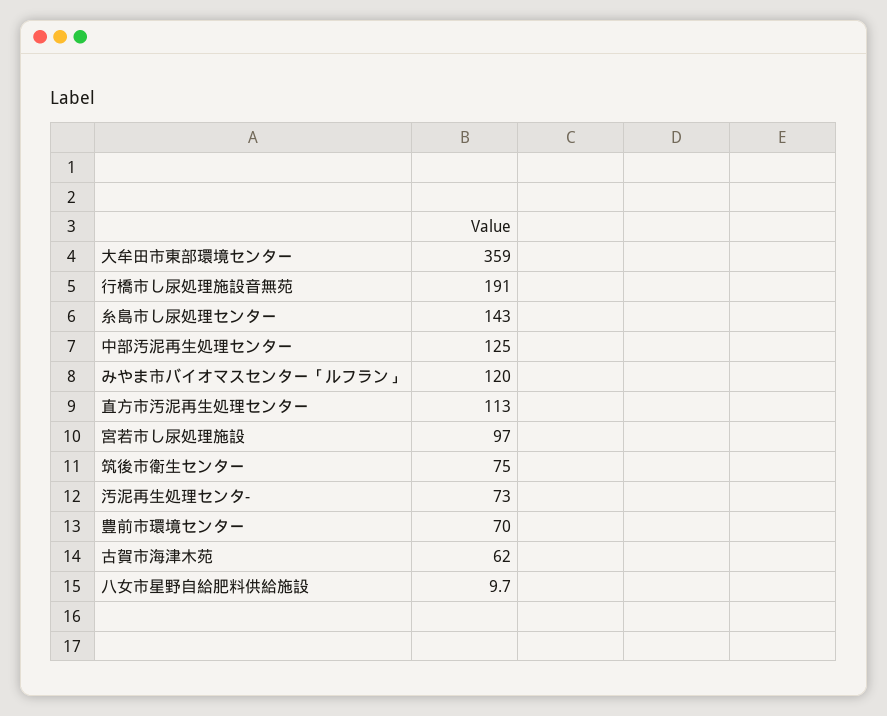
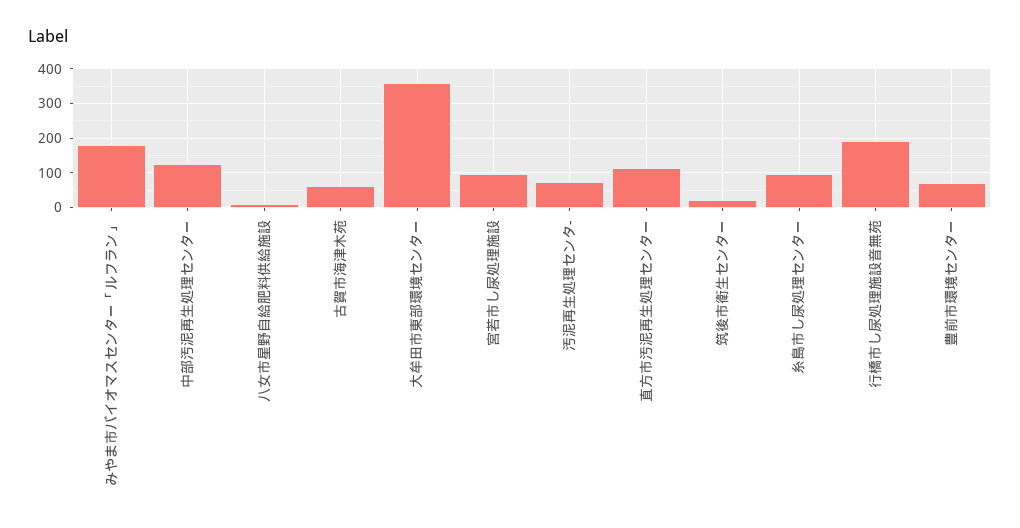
糸島市し尿処理センター: 143 -> 100
みやま市バイオマスセンター「ルフラン」: 120 -> 180
筑後市衛生センター: 75 -> 20

